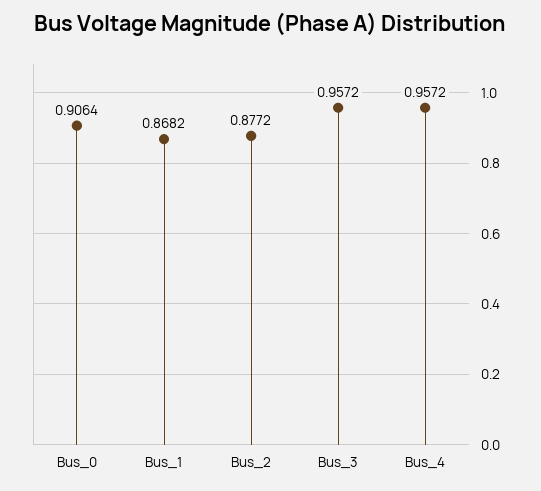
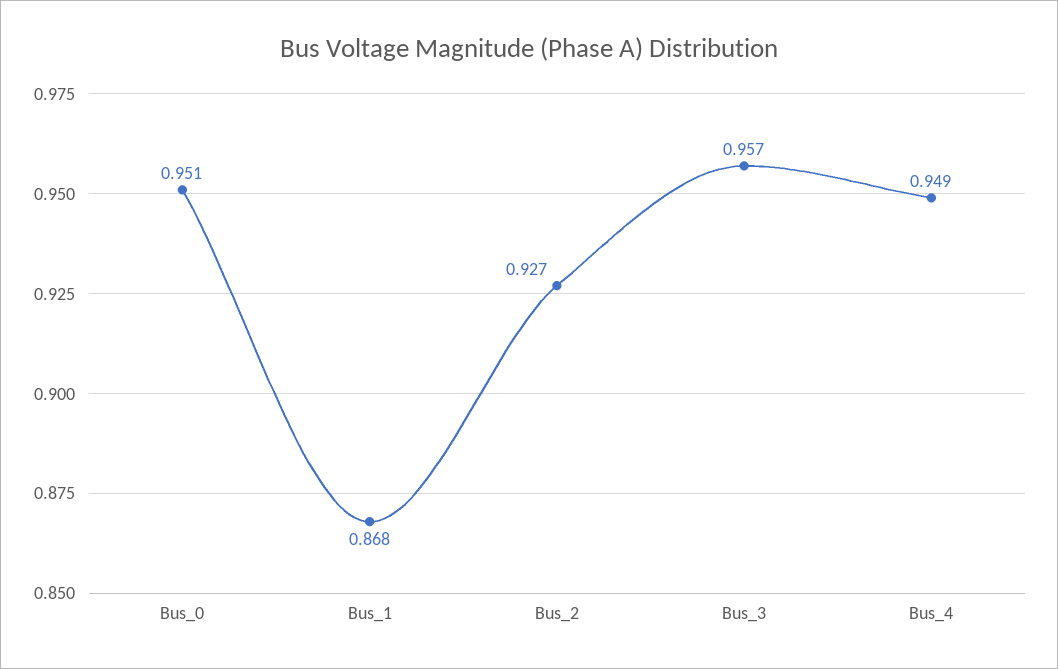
Bus_0: 0.9064 -> 0.951
Bus_2: 0.8772 -> 0.927
Bus_4: 0.9572 -> 0.949

